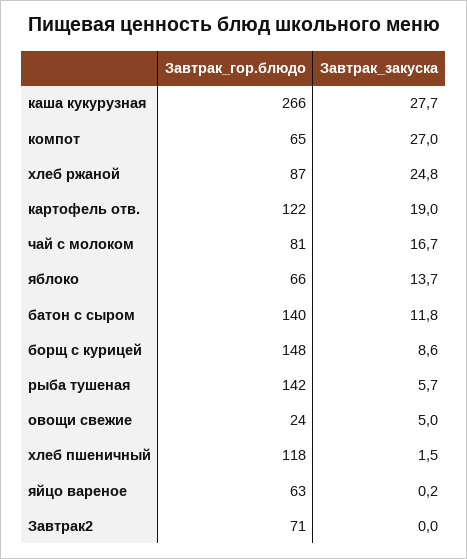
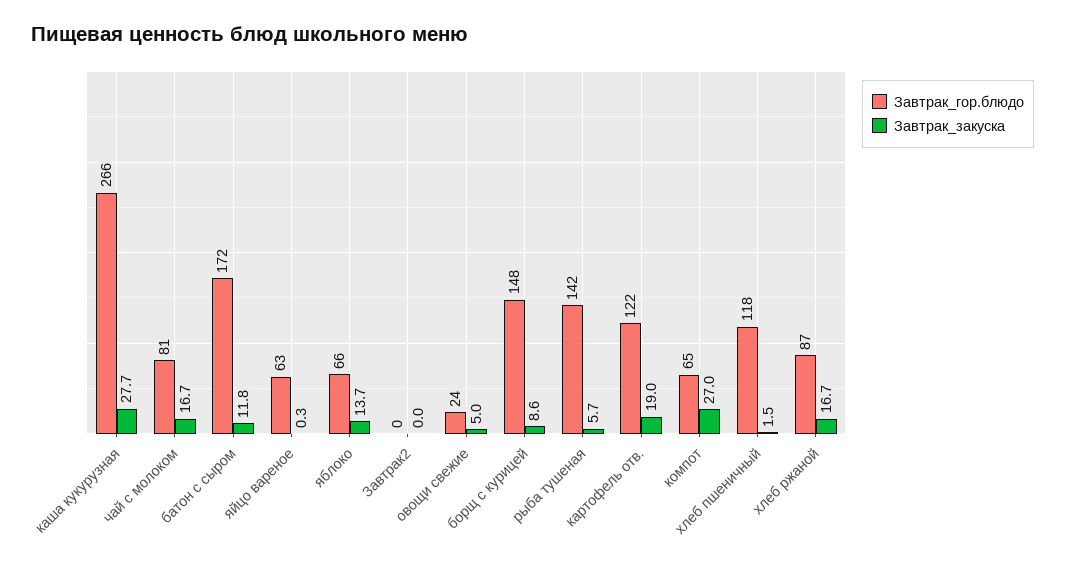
Завтрак_закуска, хлеб ржаной: 24.8 -> 16.7
Завтрак_гор.блюдо, батон с сыром: 140 -> 172
Завтрак_закуска, яйцо вареное: 0.2 -> 0.3
Завтрак_гор.блюдо, Завтрак2: 71 -> 0

